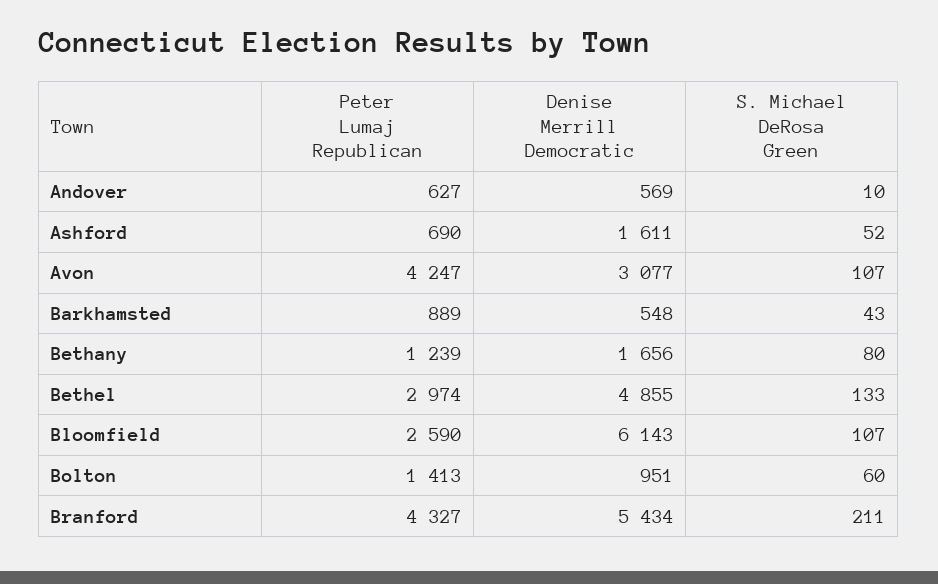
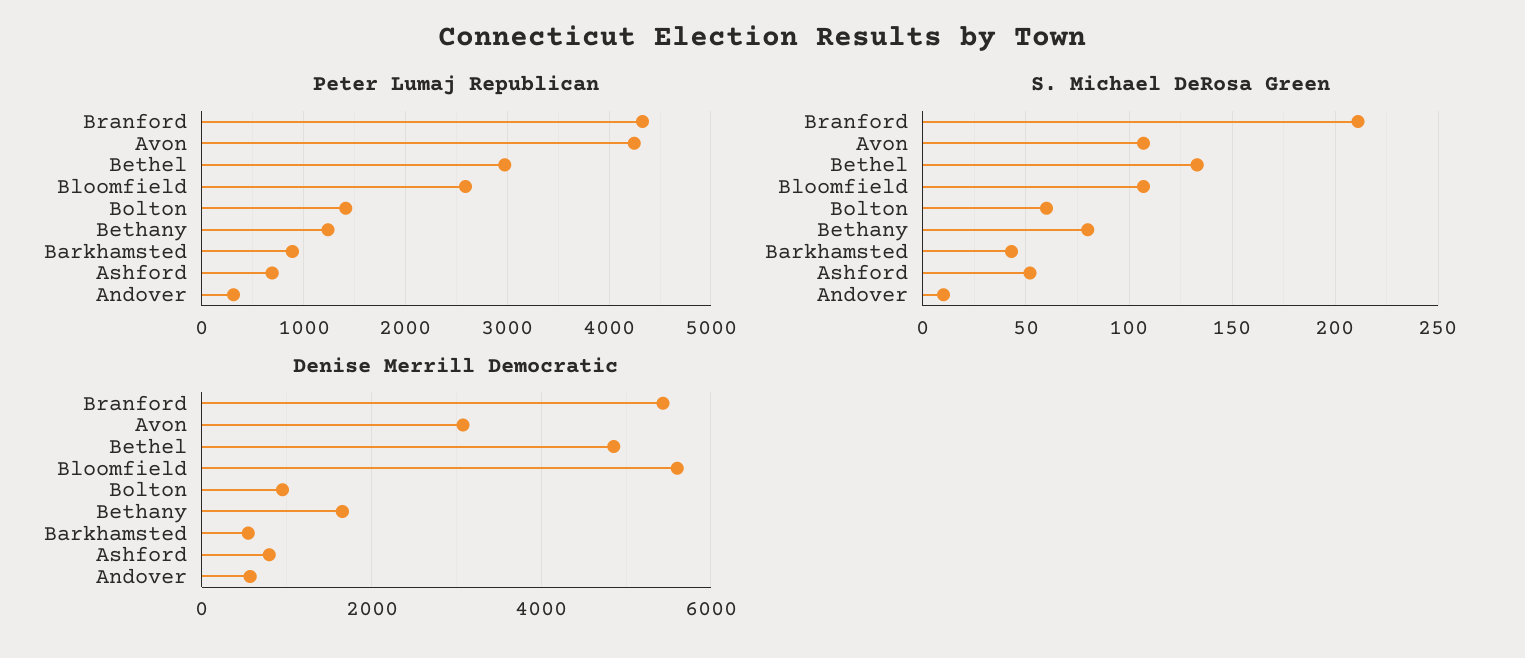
Peter Lumaj Republican, Andover: 627 -> 300
Denise Merrill Democratic, Ashford: 1611 -> 800
Denise Merrill Democratic, Bloomfield: 6143 -> 5600

